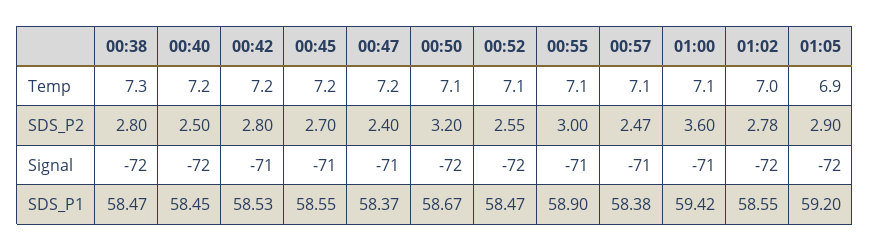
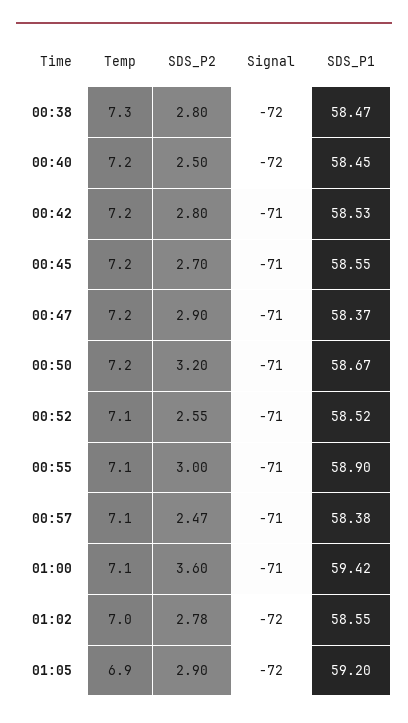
00:50, Temp: 7.1 -> 7.2
00:47, SDS_P2: 2.4 -> 2.9
00:50, Signal: -72 -> -71
00:52, Signal: -72 -> -71
00:52, SDS_P1: 58.47 -> 58.52

